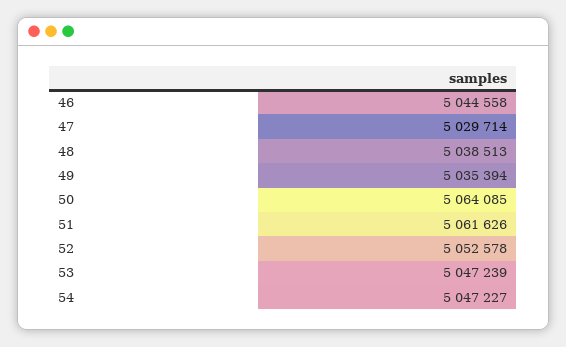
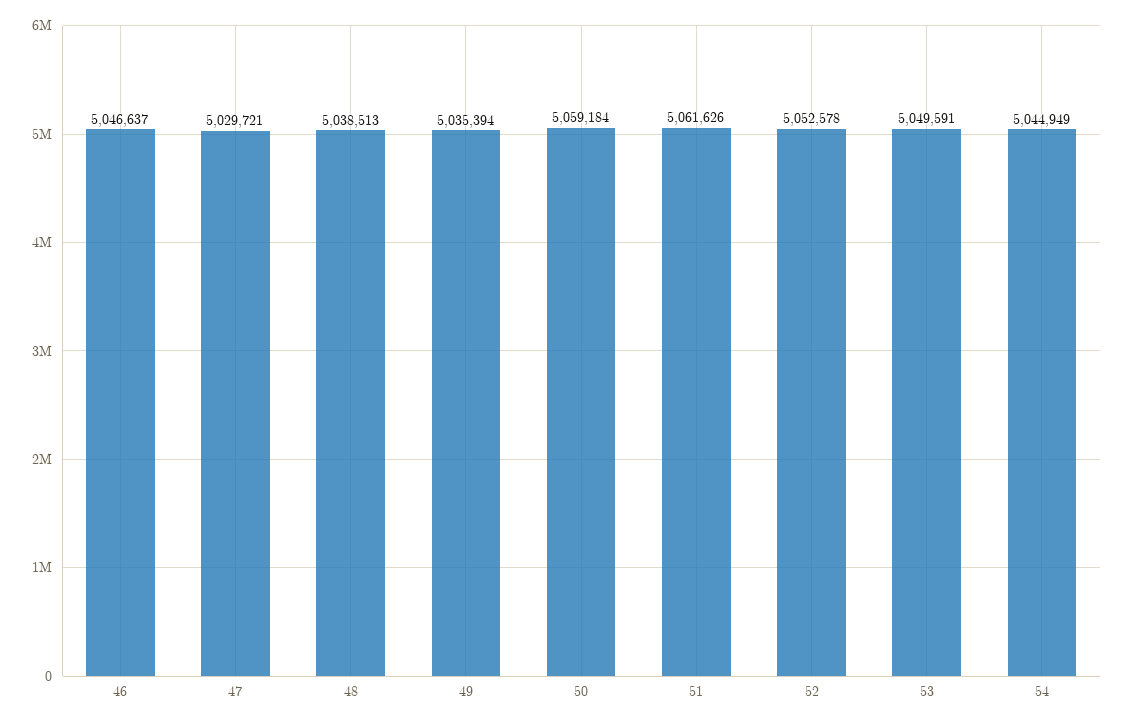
46: 5044558 -> 5046637
47: 5029714 -> 5029721
50: 5064085 -> 5059184
53: 5047239 -> 5049591
54: 5047227 -> 5044949

